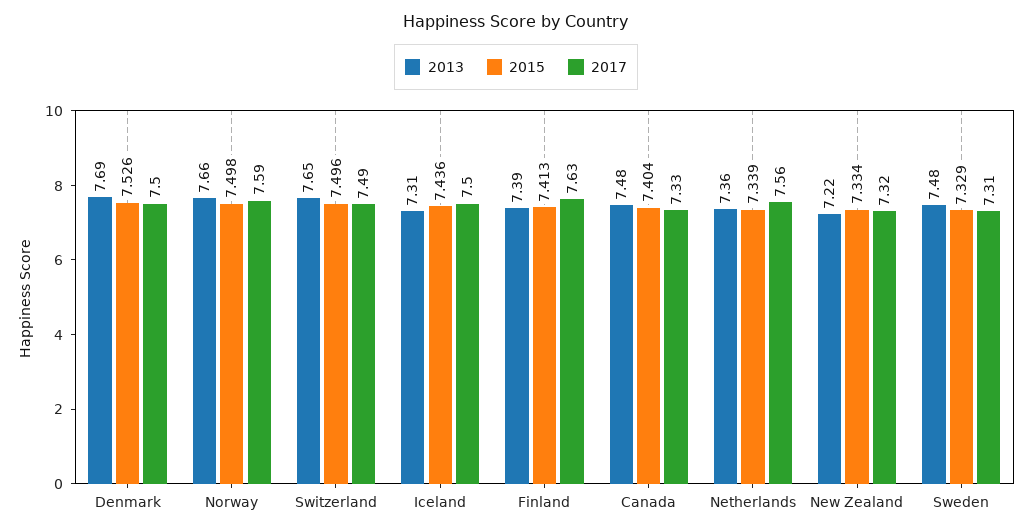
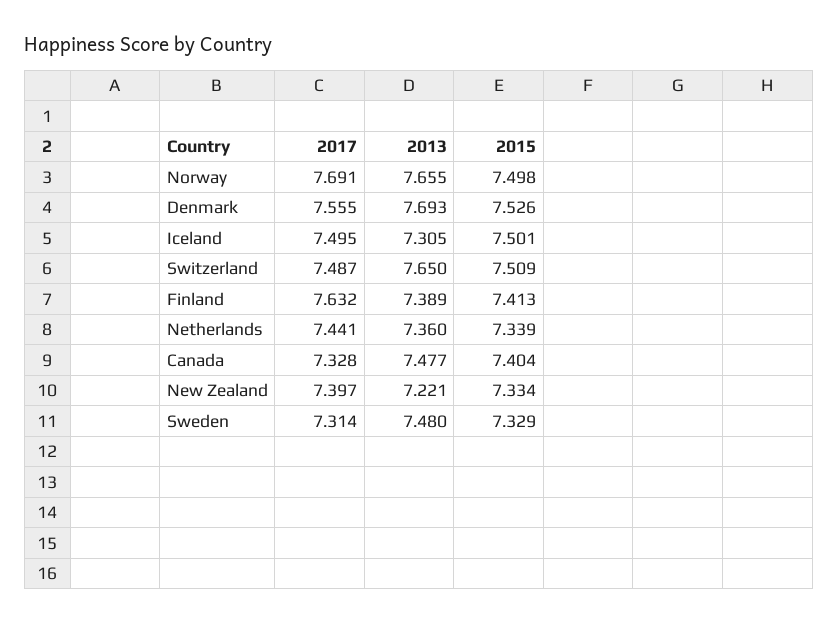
2017, Denmark: 7.5 -> 7.555
2017, Norway: 7.59 -> 7.691
2015, Switzerland: 7.496 -> 7.509
2015, Iceland: 7.436 -> 7.501
2017, Netherlands: 7.56 -> 7.441
2017, New Zealand: 7.32 -> 7.397

